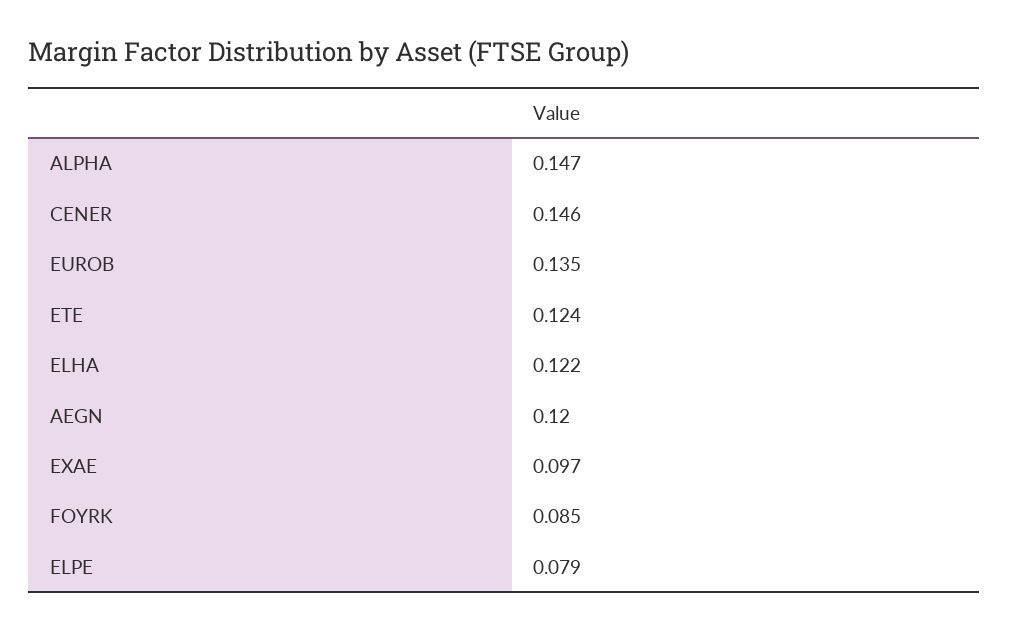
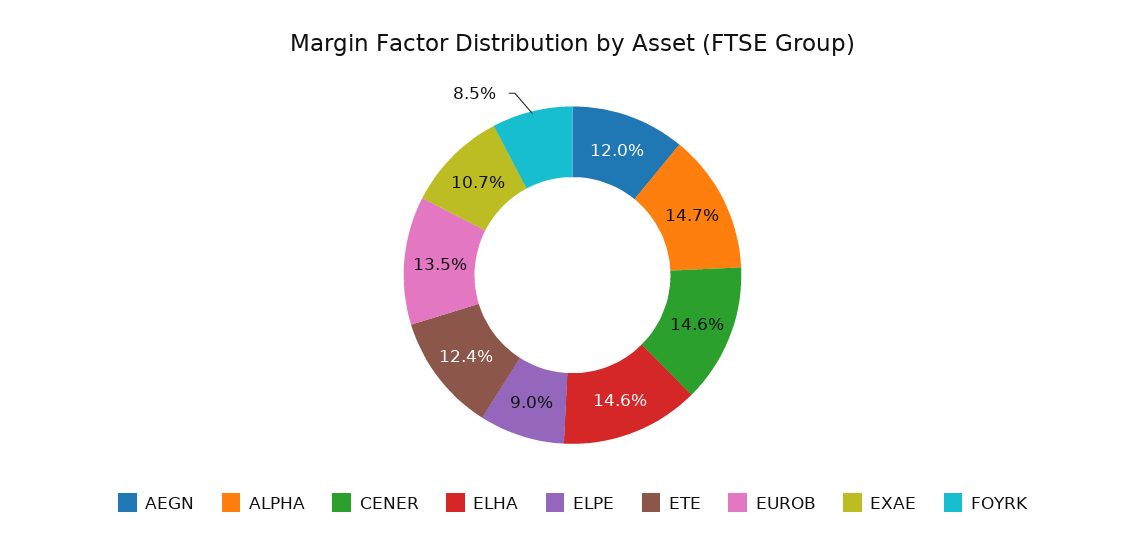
ELHA: 0.122 -> 0.146
EXAE: 0.097 -> 0.107
ELPE: 0.079 -> 0.09

